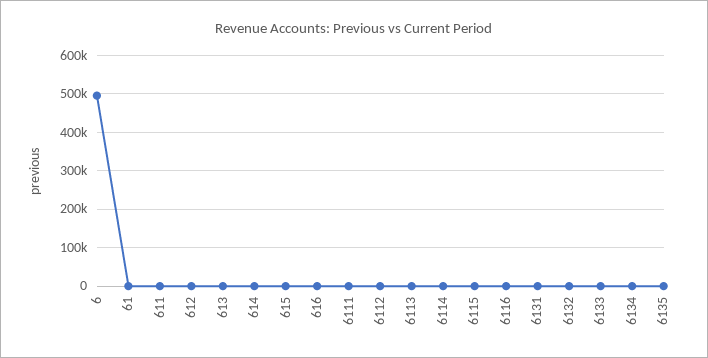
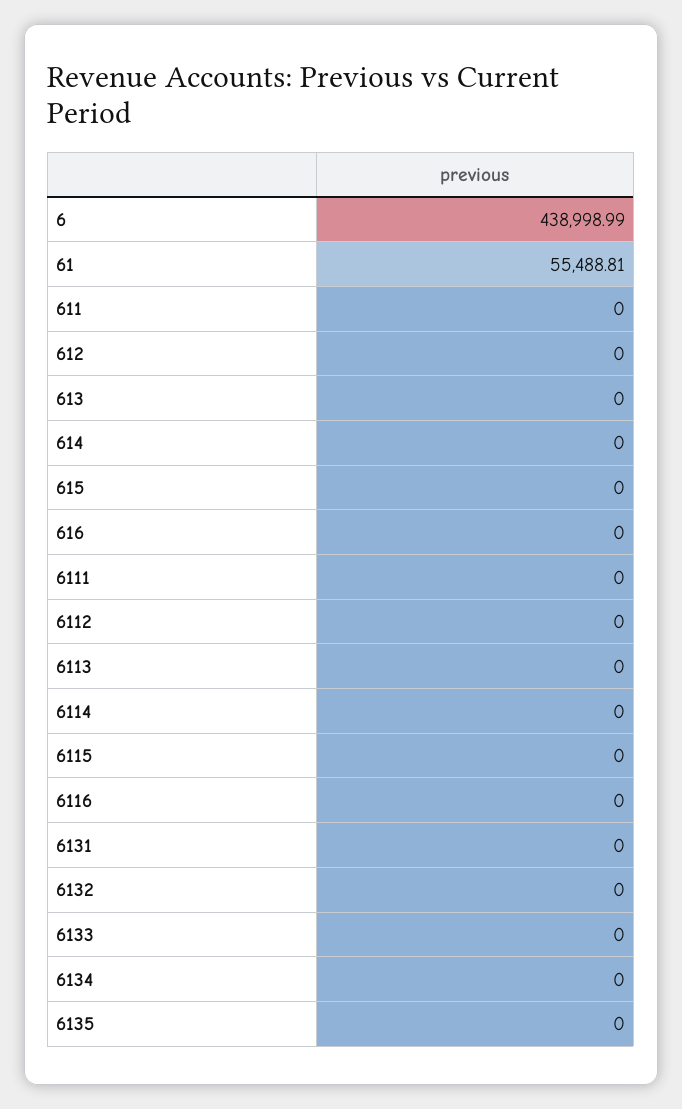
6: 500000 -> 438998.99
61: 0 -> 55488.81

